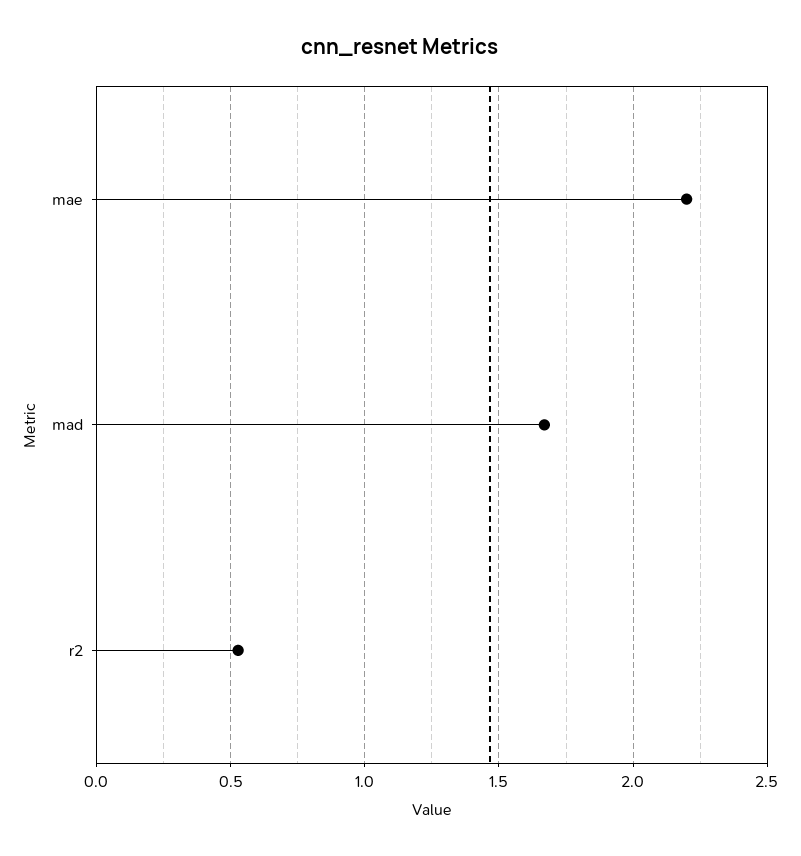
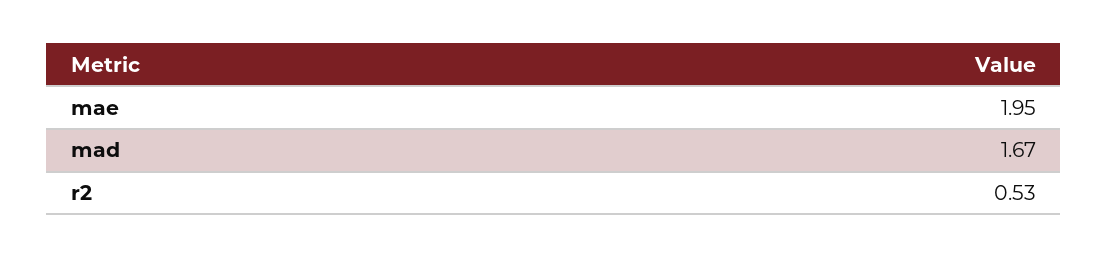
mae: 2.2 -> 1.95

